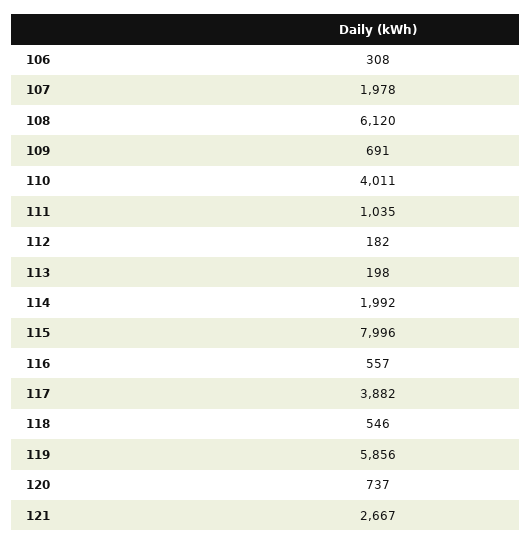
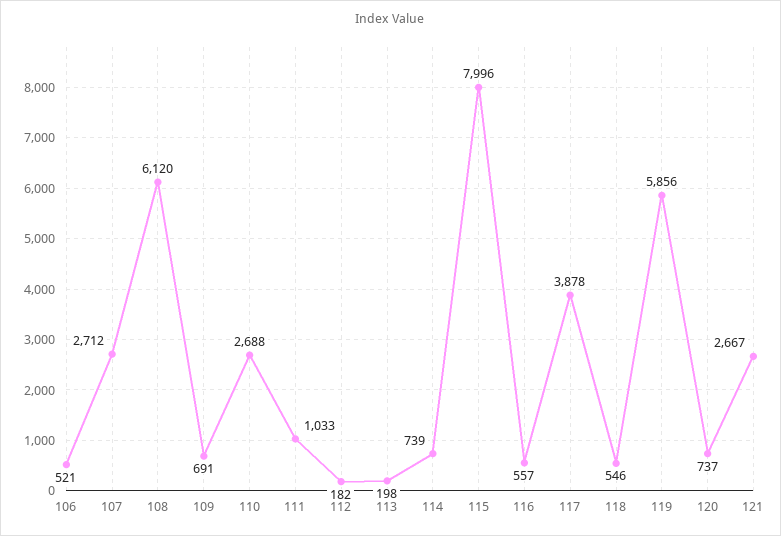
106: 308 -> 521
107: 1978 -> 2712
110: 4011 -> 2688
111: 1035 -> 1033
114: 1992 -> 739
117: 3882 -> 3878

